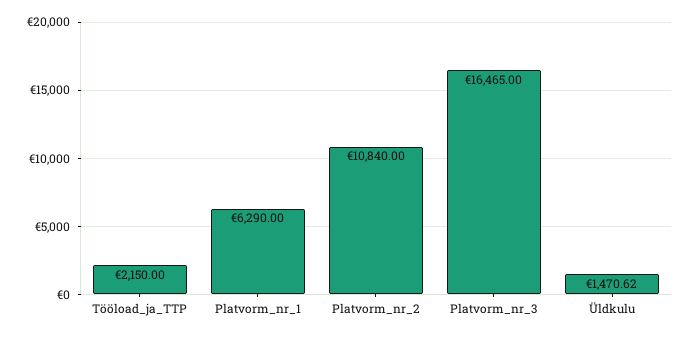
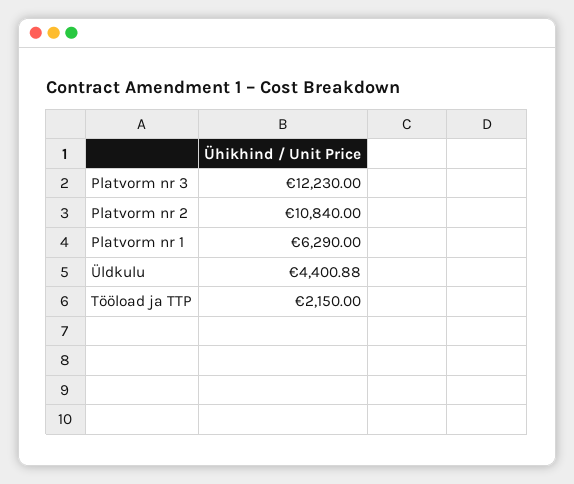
Platvorm_nr_3: 16465 -> 12230
Üldkulu: 1470.62 -> 4400.88

